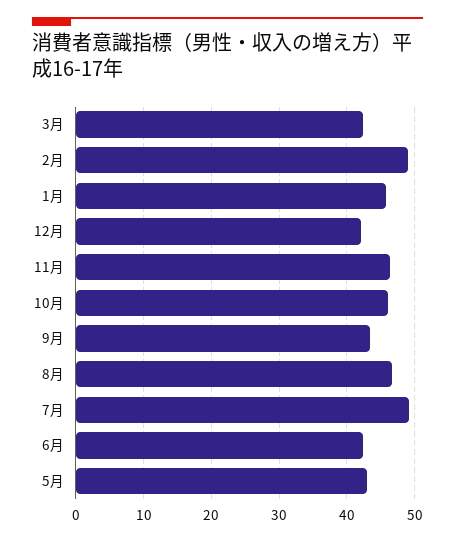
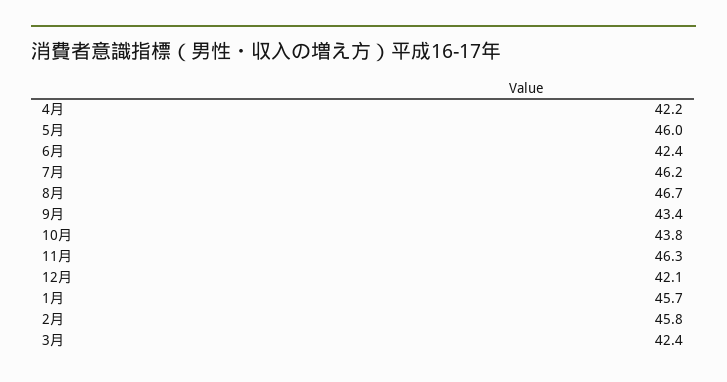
2月: 49 -> 45.8
10月: 46 -> 43.8
7月: 49 -> 46.2
5月: 43 -> 46
4月: none -> 42.2

